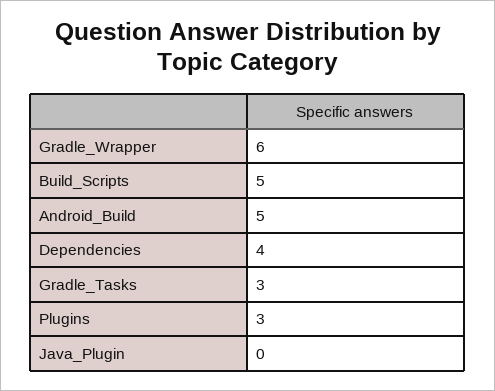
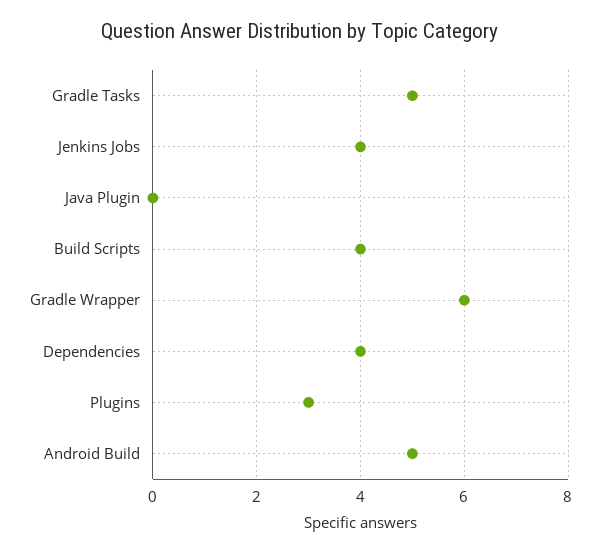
Build_Scripts: 5 -> 4
Gradle_Tasks: 3 -> 5
Jenkins Jobs: none -> 4

